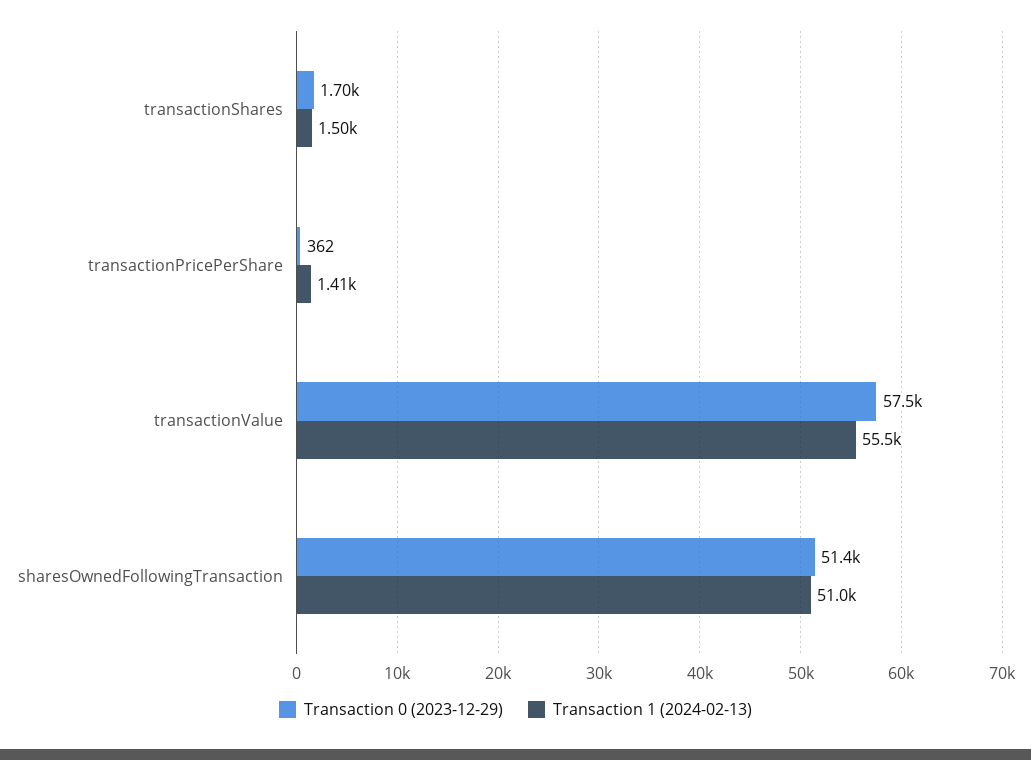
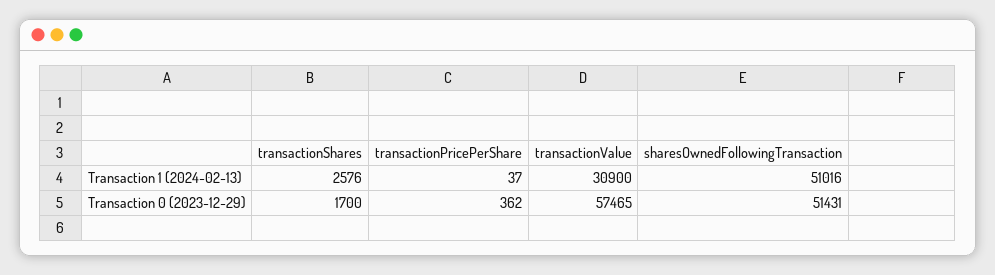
Transaction 1 (2024-02-13), transactionShares: 1500 -> 2576
Transaction 1 (2024-02-13), transactionPricePerShare: 1410 -> 37
Transaction 1 (2024-02-13), transactionValue: 55500 -> 30900

